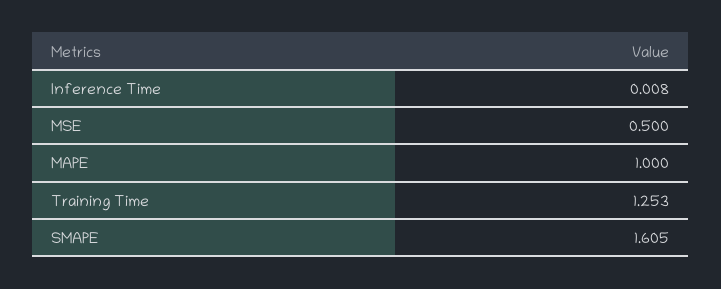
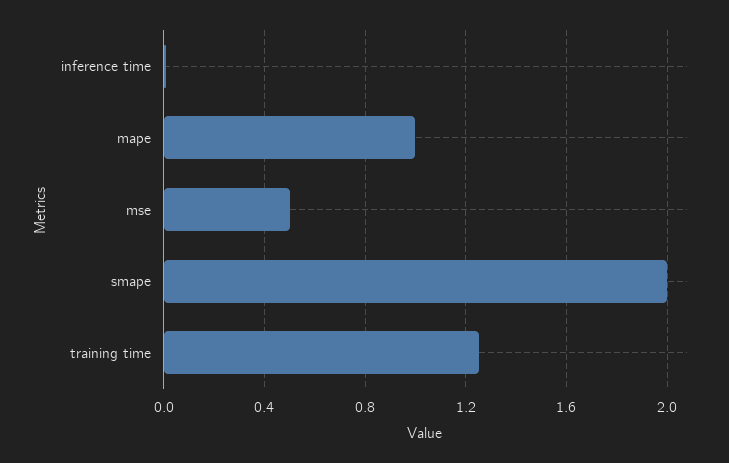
SMAPE: 1.605 -> 2

